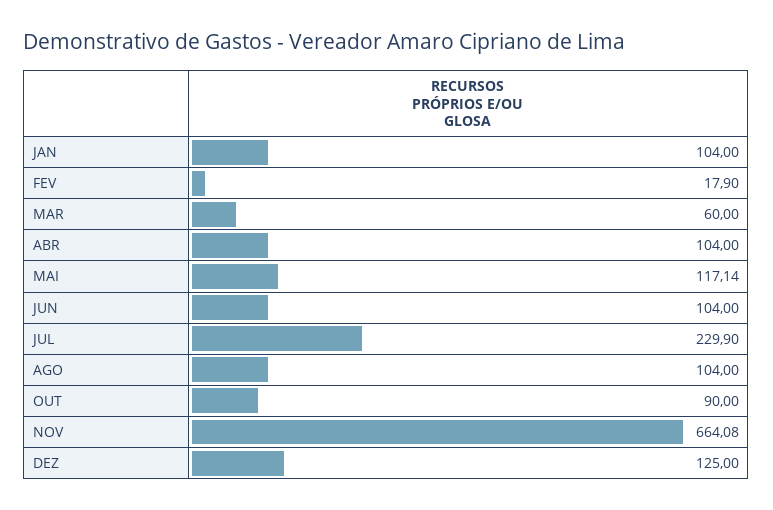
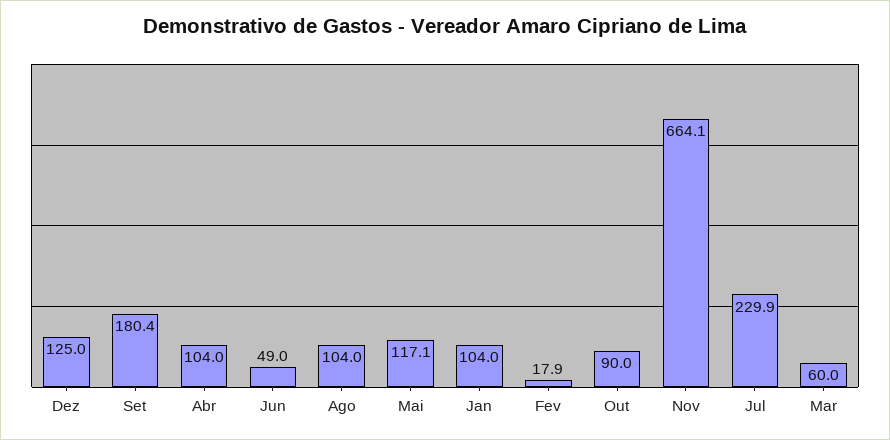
JUN: 104 -> 49
Set: none -> 180.4

